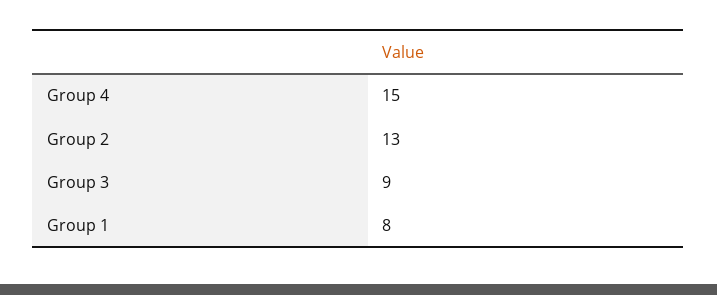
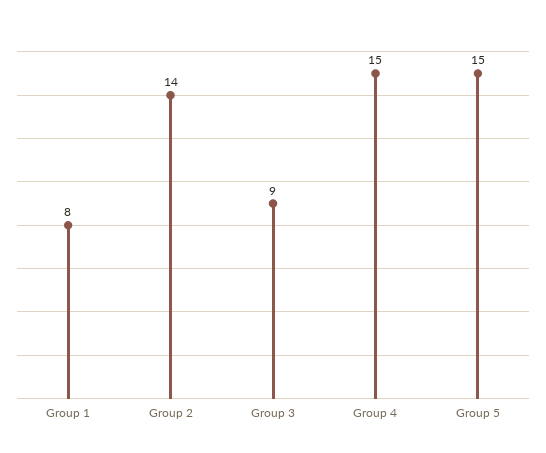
Group 2: 13 -> 14
Group 5: none -> 15

